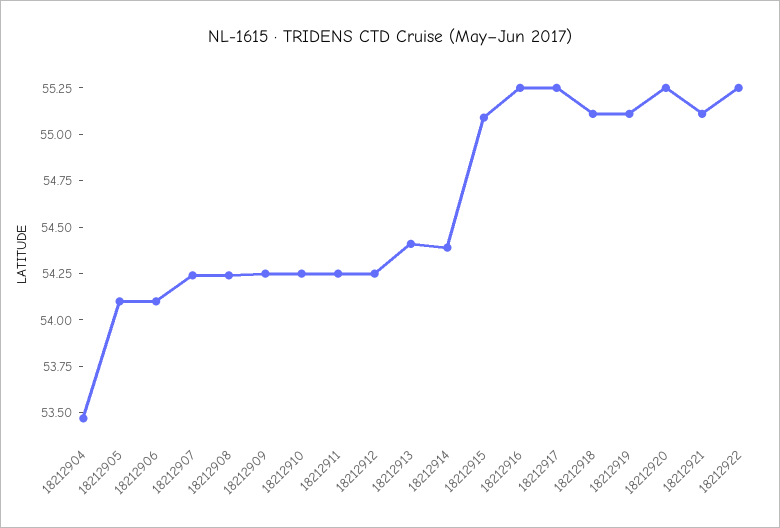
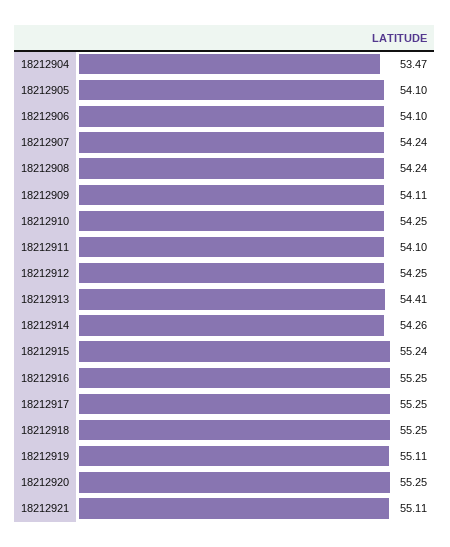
18212909: 54.25 -> 54.11
18212911: 54.25 -> 54.1
18212914: 54.4 -> 54.26
18212915: 55.1 -> 55.24
18212918: 55.1 -> 55.25
18212922: 55.25 -> none

